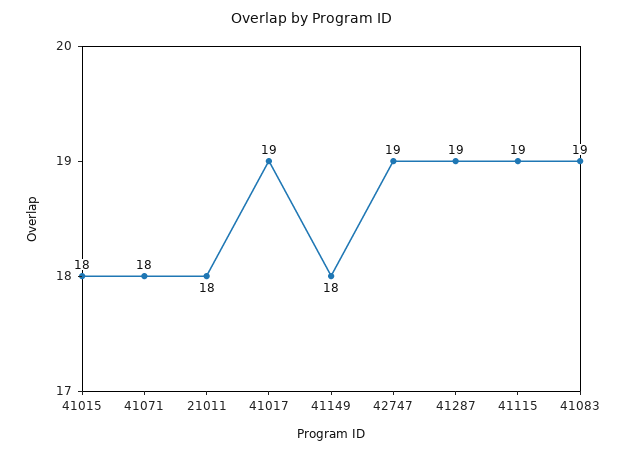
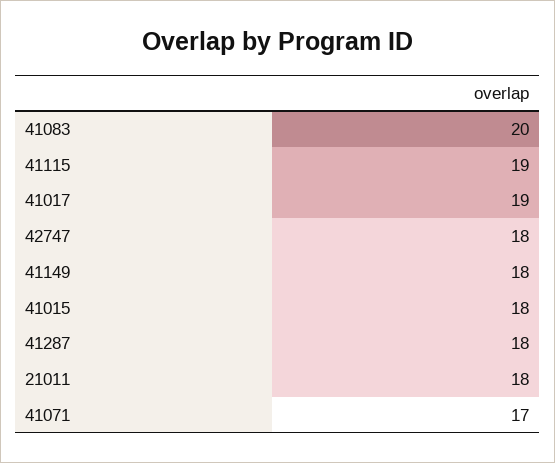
41071: 18 -> 17
42747: 19 -> 18
41287: 19 -> 18
41083: 19 -> 20

